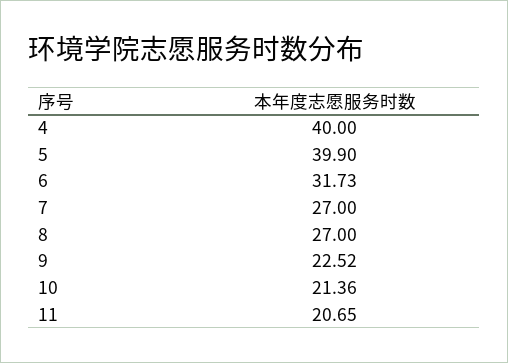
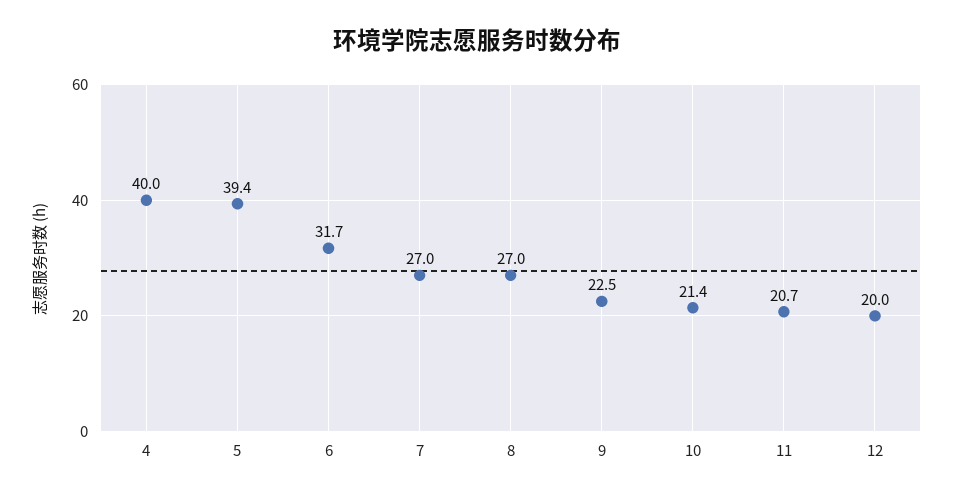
5: 39.9 -> 39.4
12: none -> 20

